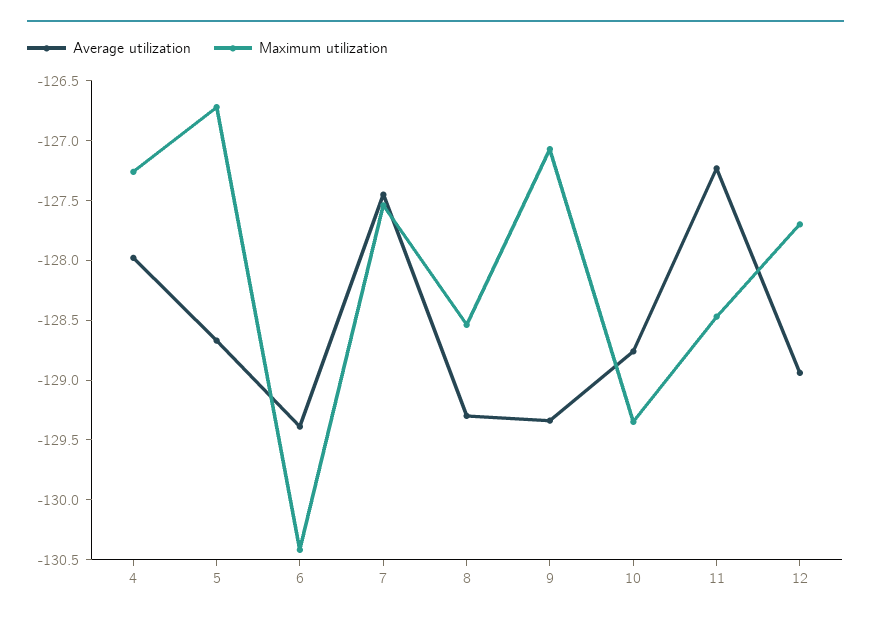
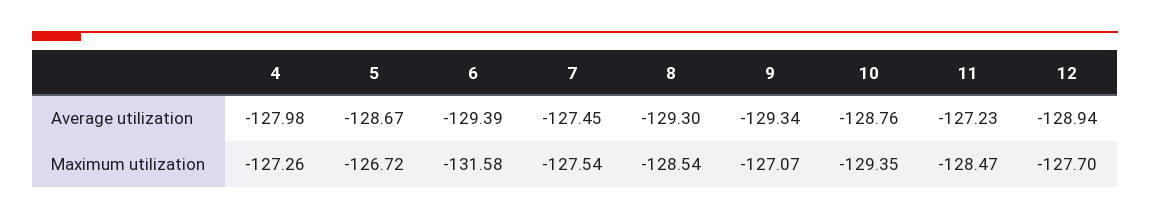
Maximum utilization, 6: -130.4 -> -131.58

